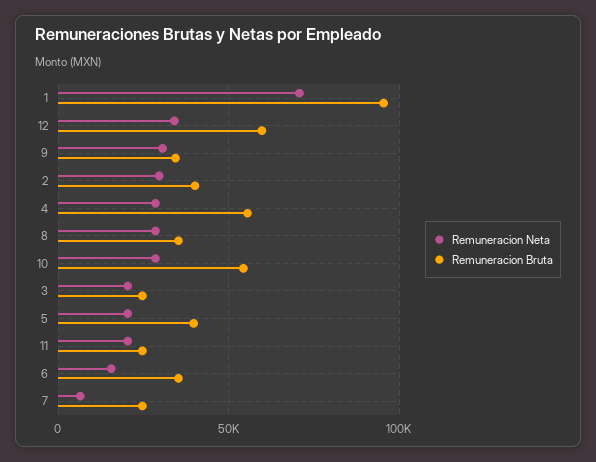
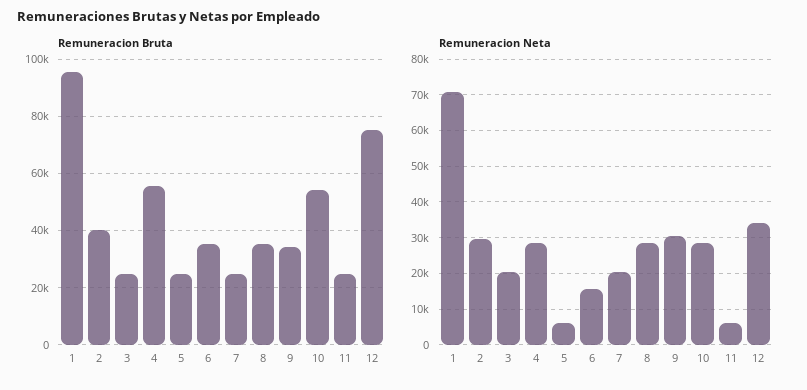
Remuneracion Bruta, 12: 60000 -> 75000
Remuneracion Neta, 5: 20000 -> 6000
Remuneracion Bruta, 5: 40000 -> 25000
Remuneracion Neta, 11: 20000 -> 6000
Remuneracion Neta, 7: 5000 -> 20000

